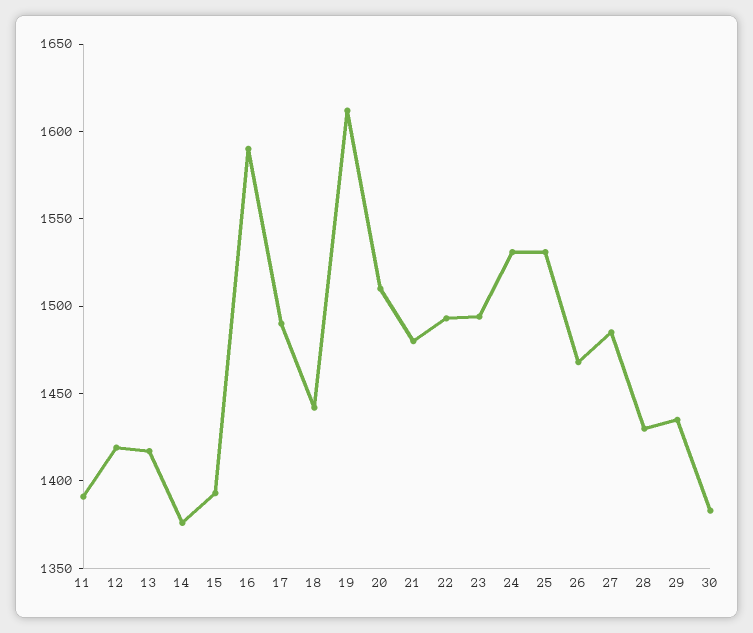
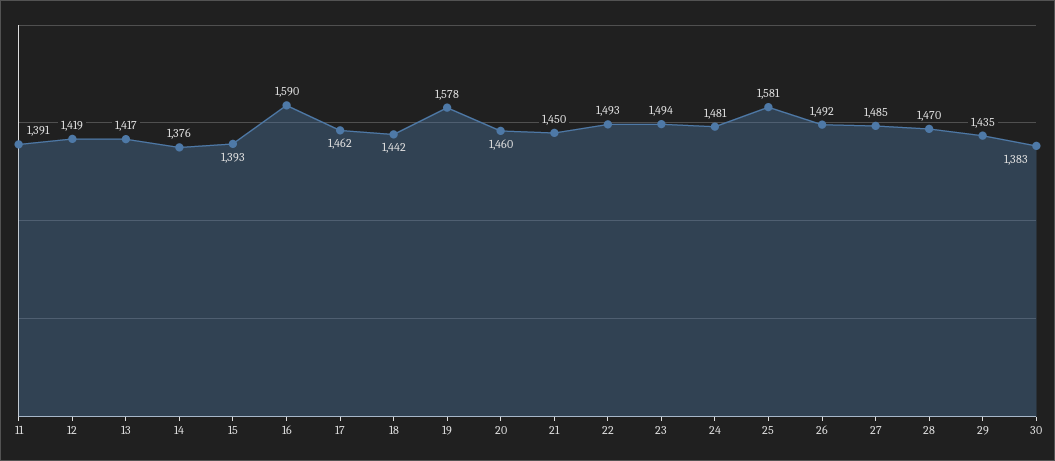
17: 1490 -> 1462
19: 1610 -> 1578
20: 1510 -> 1460
21: 1480 -> 1450
24: 1530 -> 1481
25: 1530 -> 1581
26: 1470 -> 1492
28: 1430 -> 1470

